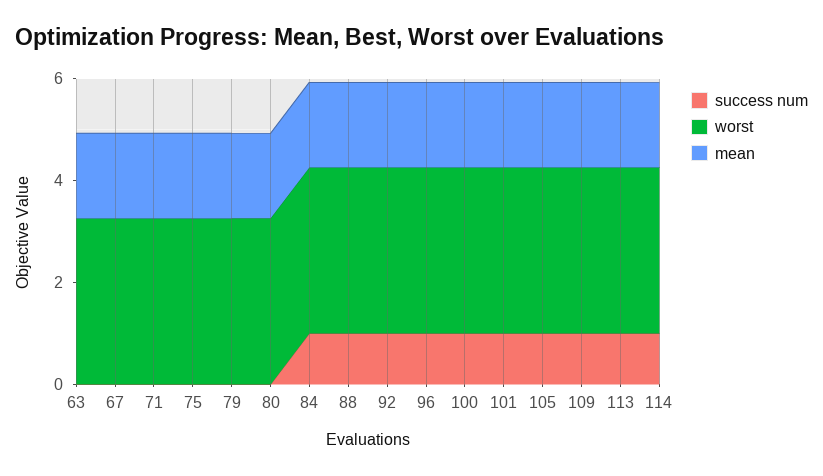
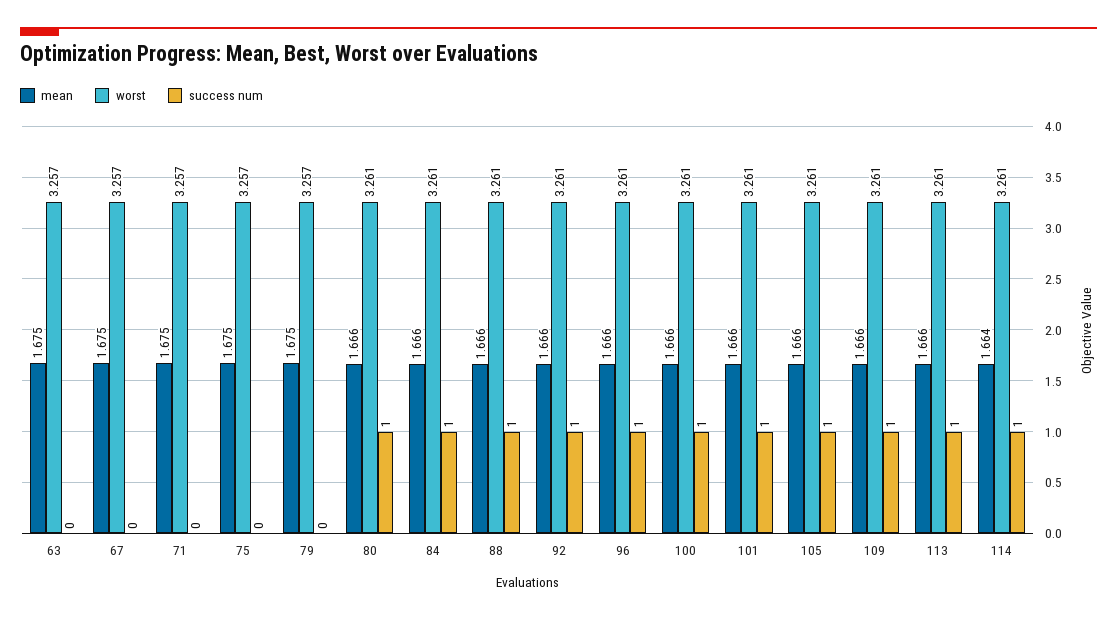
success num, 80: 0 -> 1

